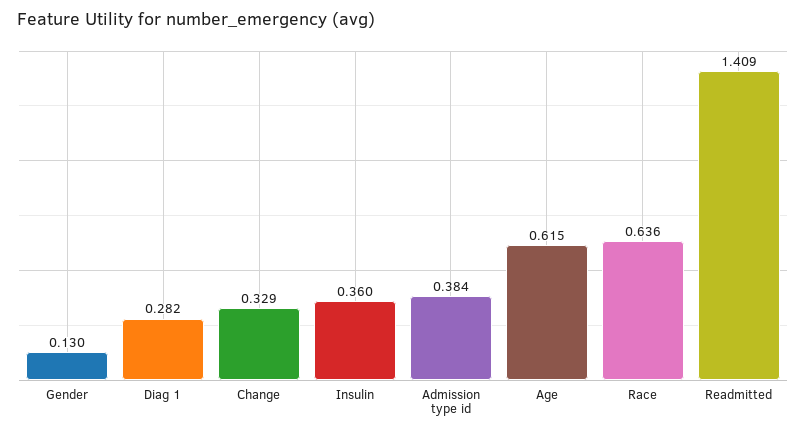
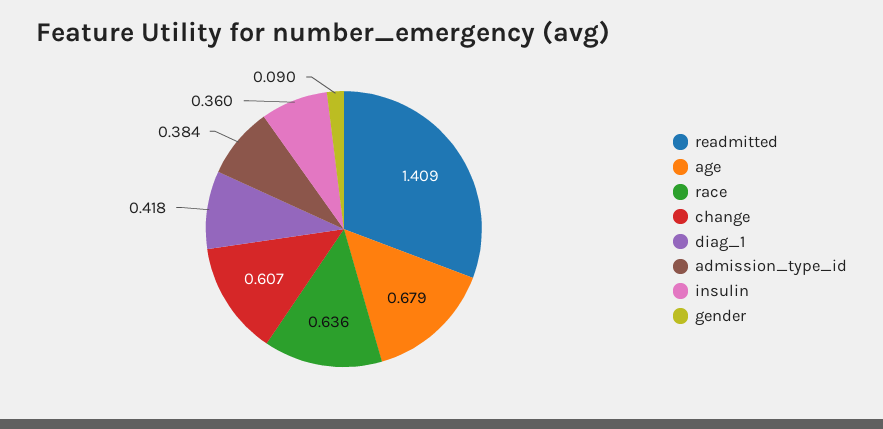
Gender: 0.13 -> 0.09
Diag 1: 0.282 -> 0.418
Change: 0.329 -> 0.607
Age: 0.615 -> 0.679

